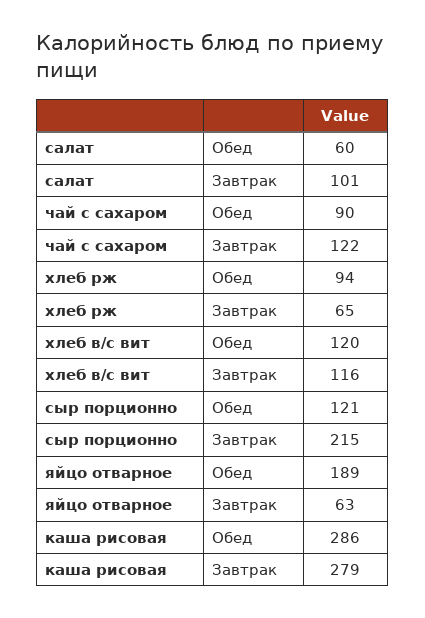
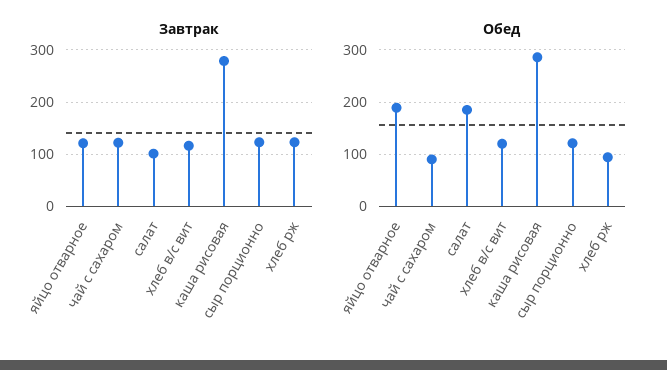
Обед, салат: 60 -> 180
Завтрак, хлеб рж: 65 -> 120
Завтрак, сыр порционно: 215 -> 120
Завтрак, яйцо отварное: 63 -> 120

